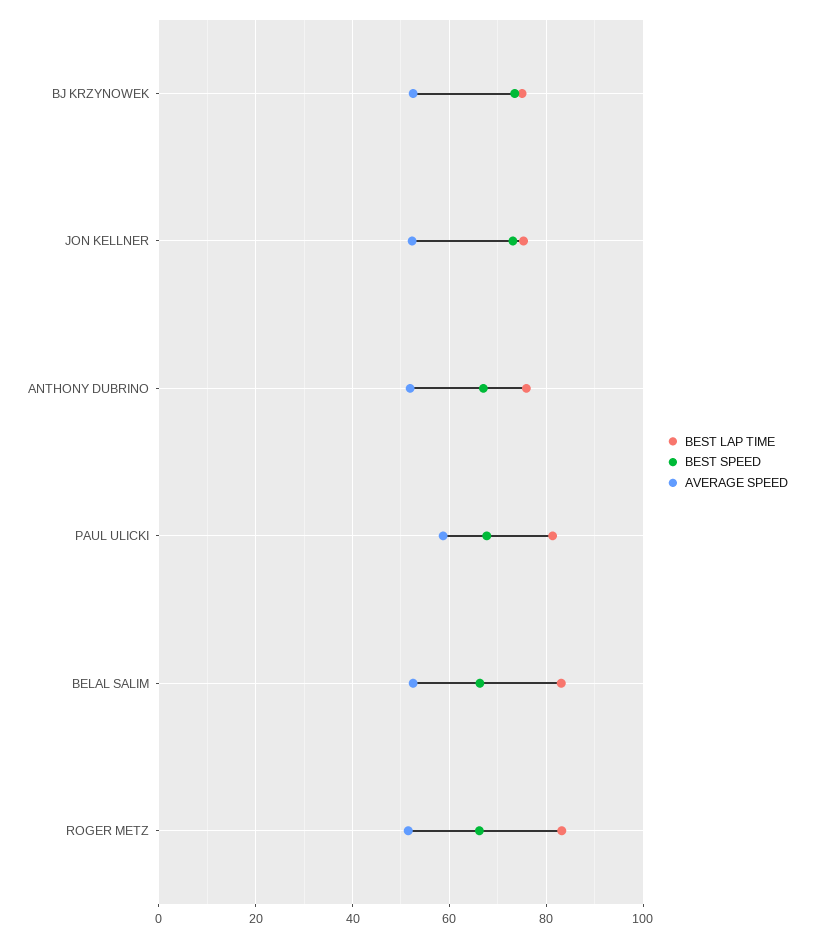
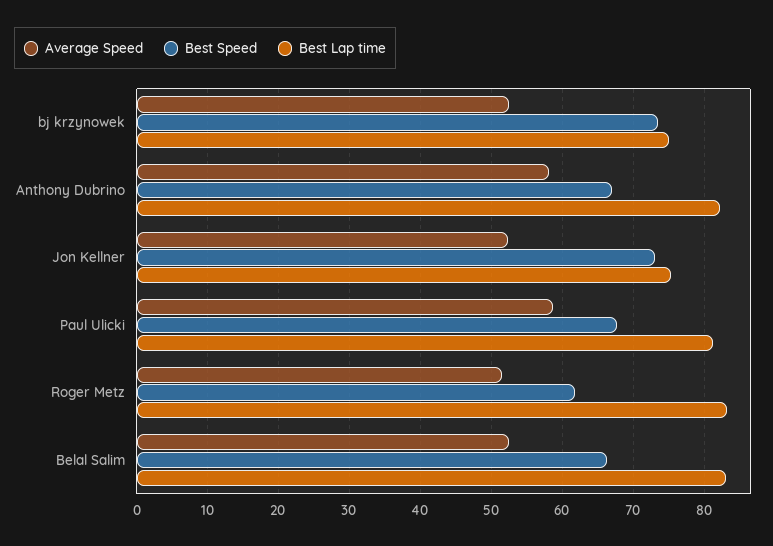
BEST LAP TIME, ANTHONY DUBRINO: 76 -> 82
AVERAGE SPEED, ANTHONY DUBRINO: 52 -> 58
BEST SPEED, ROGER METZ: 66 -> 62

